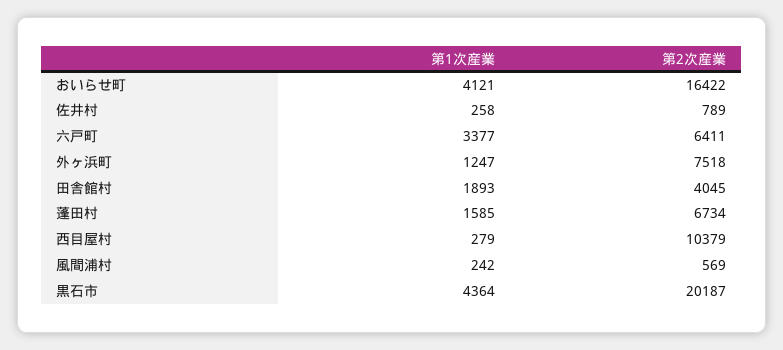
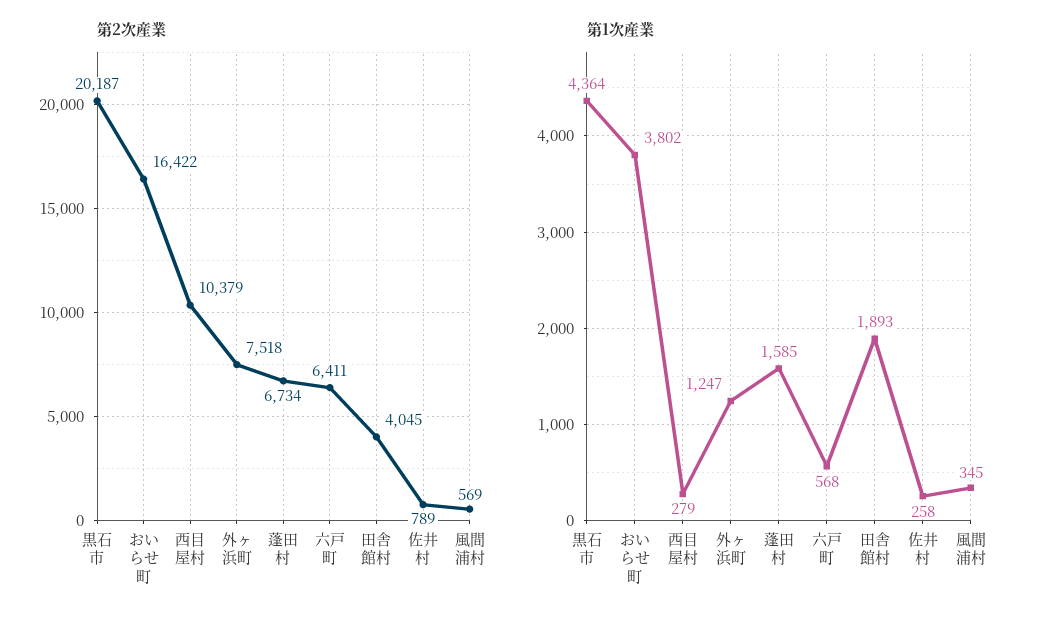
第1次産業, おいらせ町: 4121 -> 3802
第1次産業, 六戸町: 3377 -> 568
第1次産業, 風間浦村: 242 -> 345

